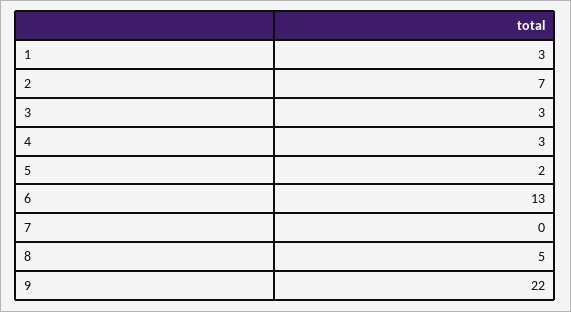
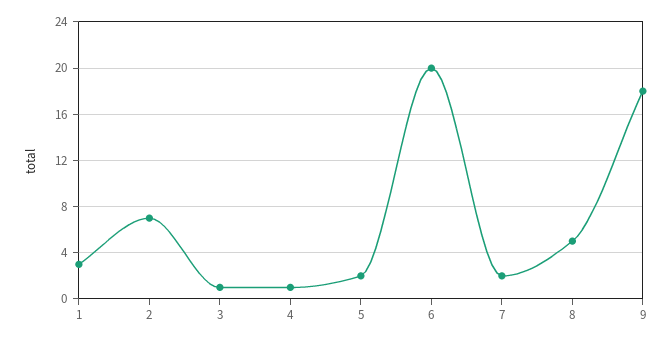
3: 3 -> 1
4: 3 -> 1
6: 13 -> 20
7: 0 -> 2
9: 22 -> 18

